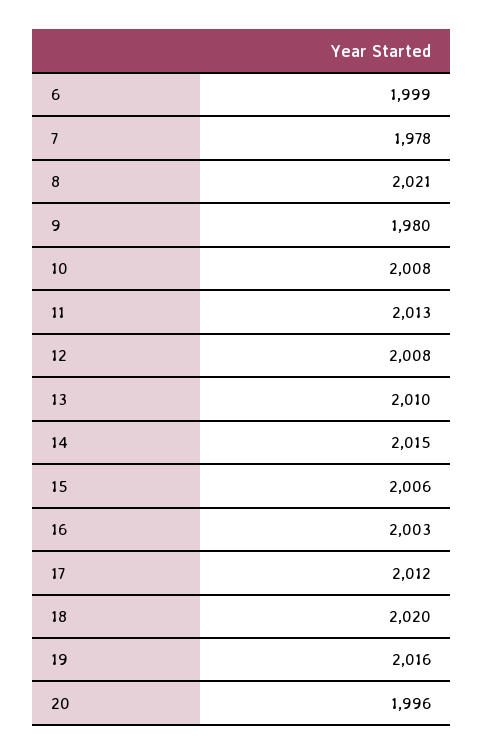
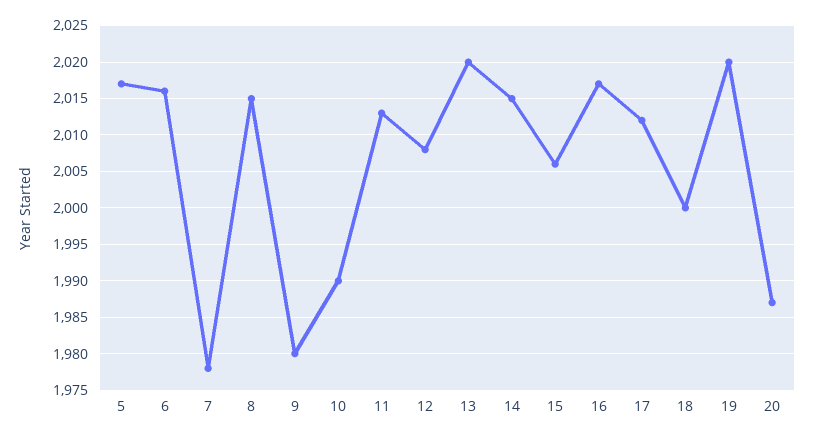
6: 1999 -> 2016
8: 2021 -> 2015
10: 2008 -> 1990
13: 2010 -> 2020
16: 2003 -> 2017
18: 2020 -> 2000
19: 2016 -> 2020
20: 1996 -> 1987
5: none -> 2017

